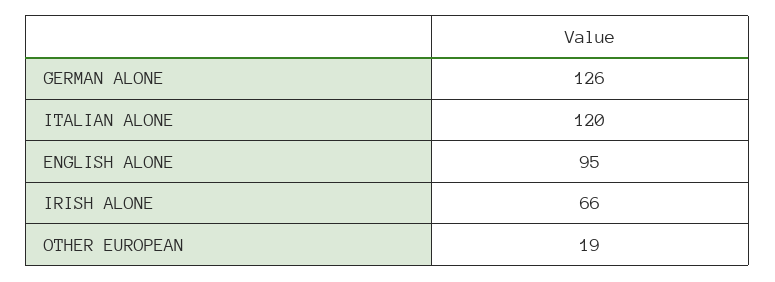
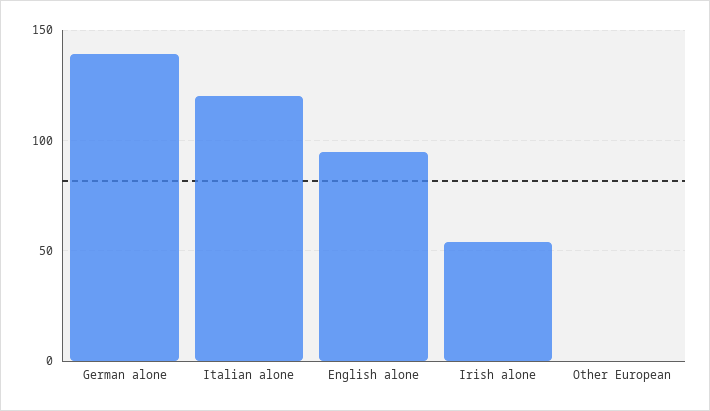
GERMAN ALONE: 126 -> 140
IRISH ALONE: 66 -> 55
OTHER EUROPEAN: 19 -> 0

